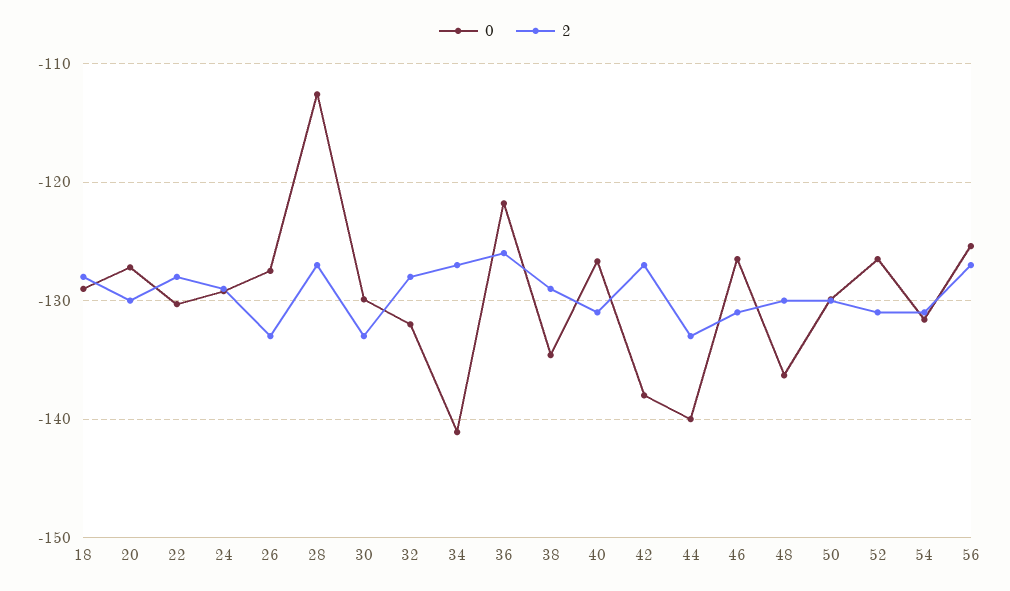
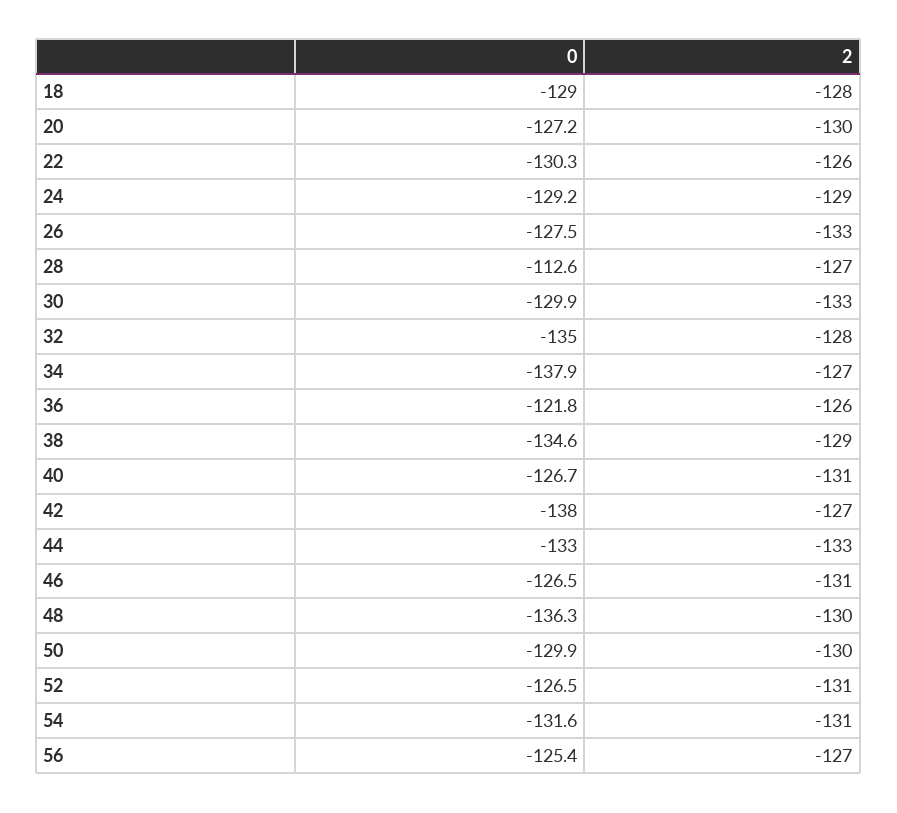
2, 22: -128 -> -126
0, 32: -132 -> -135
0, 34: -141 -> -137.9
0, 44: -140 -> -133

